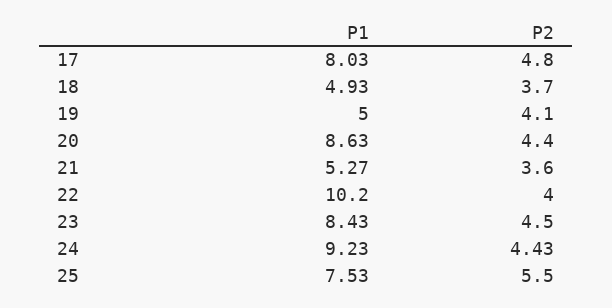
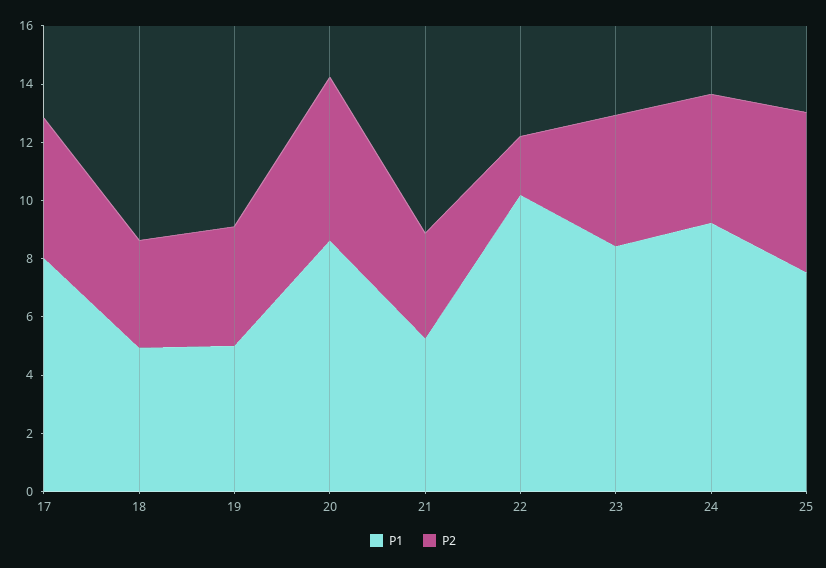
P2, 20: 4.4 -> 5.5
P2, 22: 4 -> 2

